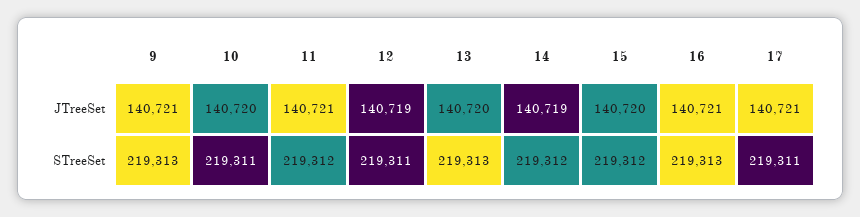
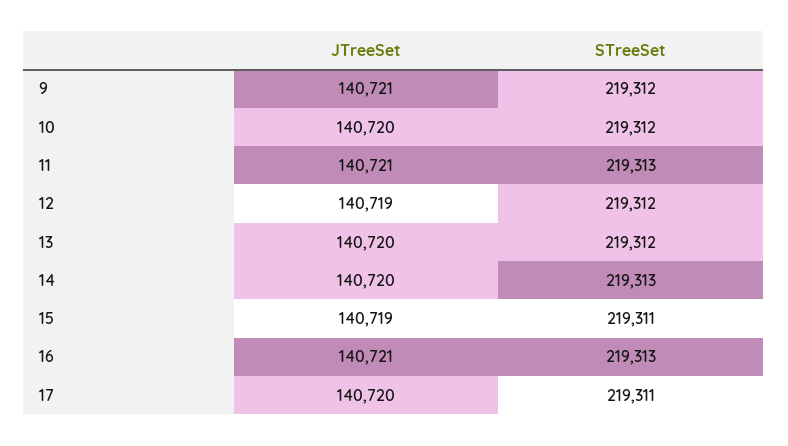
14, JTreeSet: 140719 -> 140720
15, JTreeSet: 140720 -> 140719
17, JTreeSet: 140721 -> 140720
9, STreeSet: 219313 -> 219312
10, STreeSet: 219311 -> 219312
11, STreeSet: 219312 -> 219313
12, STreeSet: 219311 -> 219312
13, STreeSet: 219313 -> 219312
14, STreeSet: 219312 -> 219313
15, STreeSet: 219312 -> 219311

